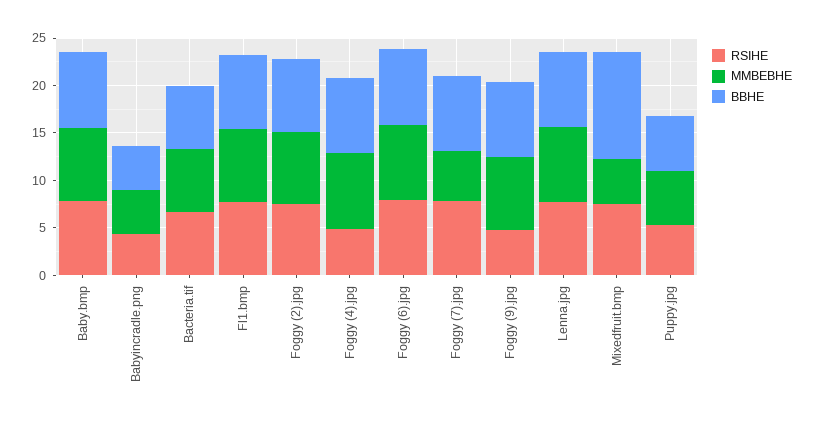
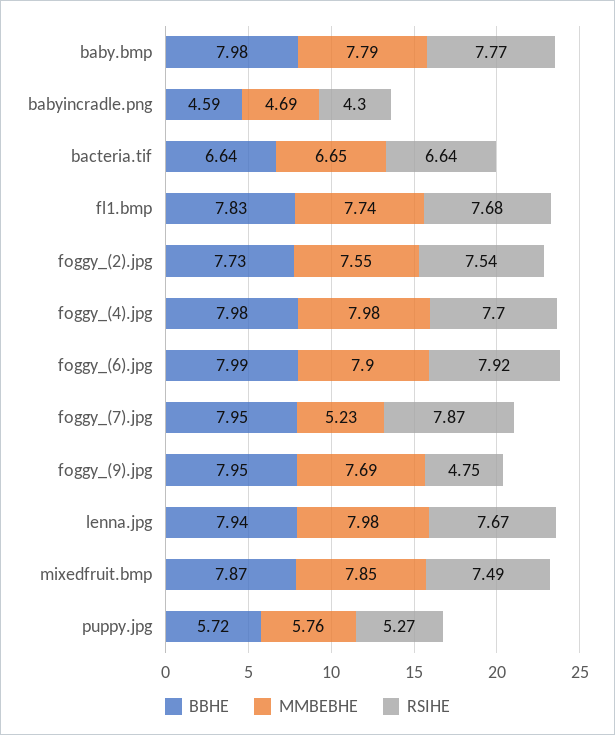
RSIHE, Foggy (4).jpg: 5 -> 7.7
MMBEBHE, Mixedfruit.bmp: 5 -> 7.85
BBHE, Mixedfruit.bmp: 11 -> 7.87

